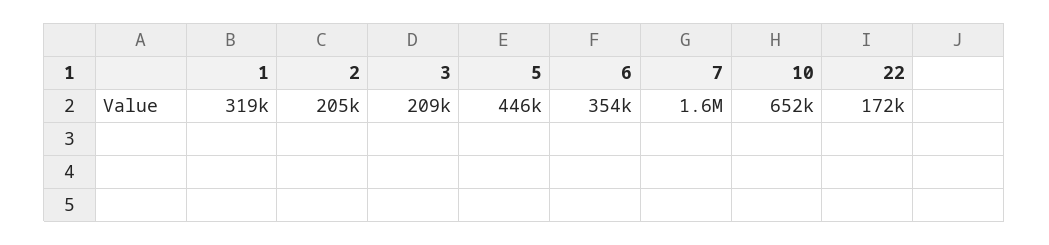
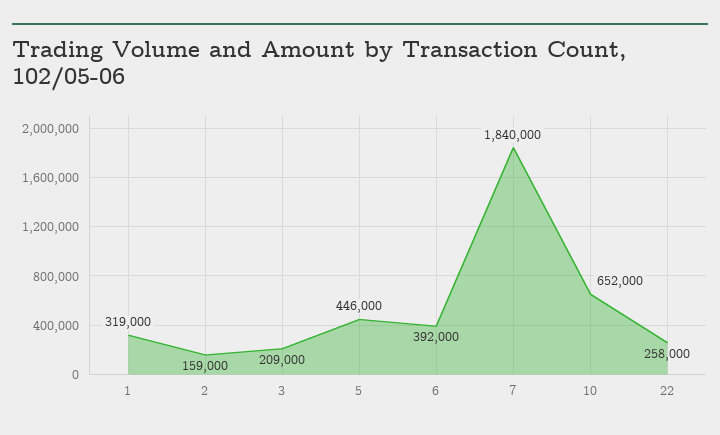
2: 205000 -> 159000
6: 354000 -> 392000
7: 1600000 -> 1840000
22: 172000 -> 258000

